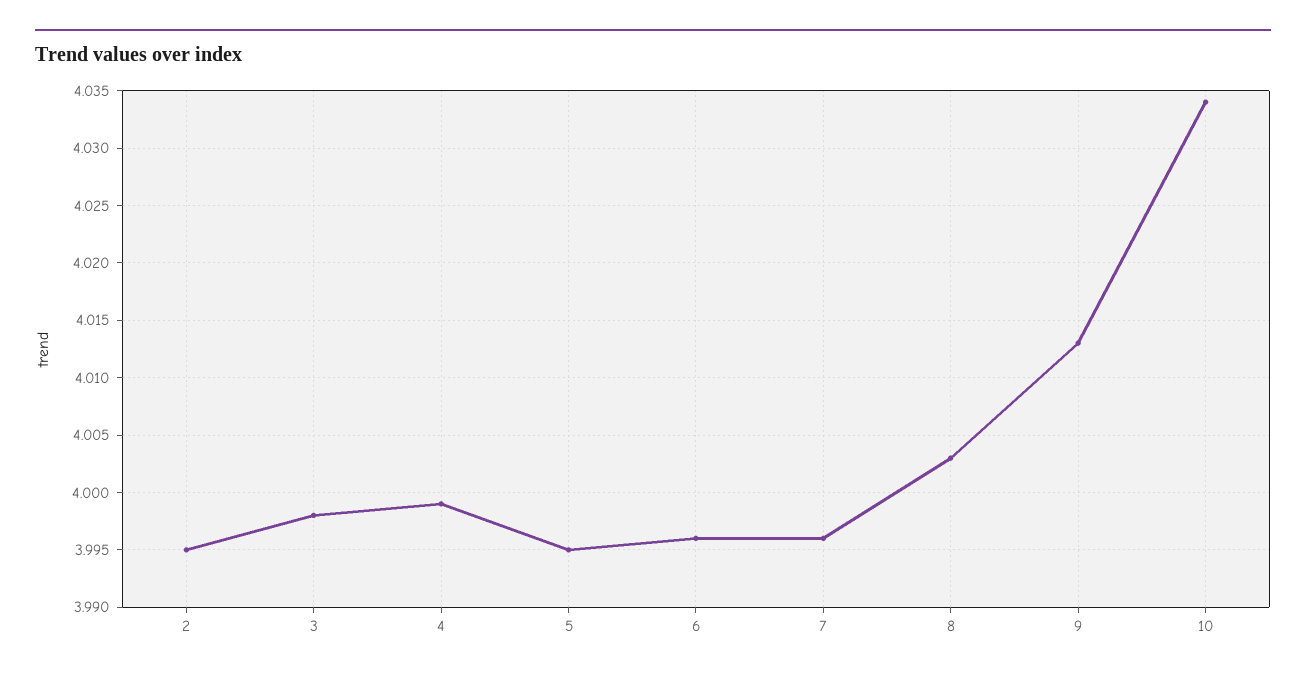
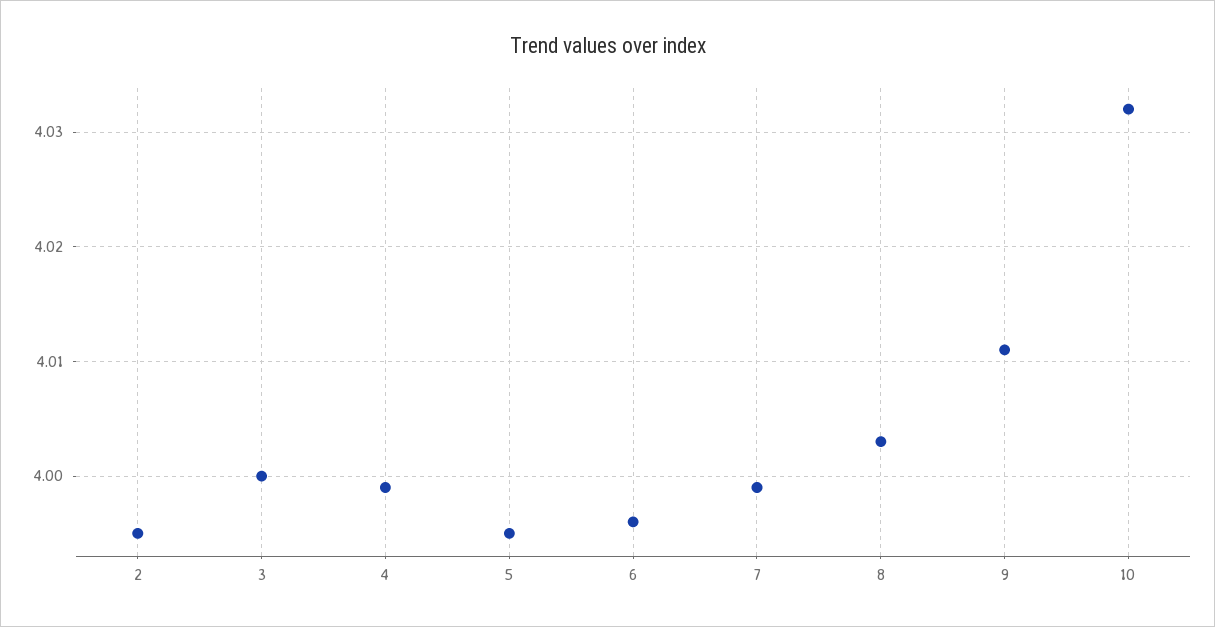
3: 3.998 -> 4
7: 3.996 -> 3.999
9: 4.013 -> 4.011
10: 4.034 -> 4.032

